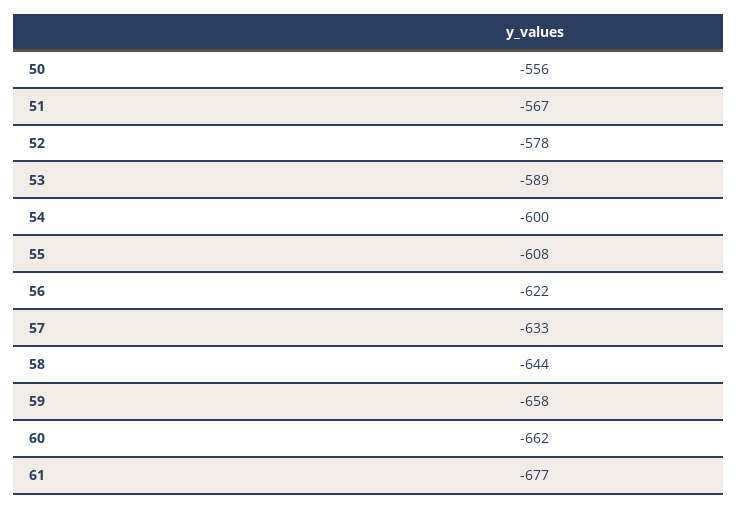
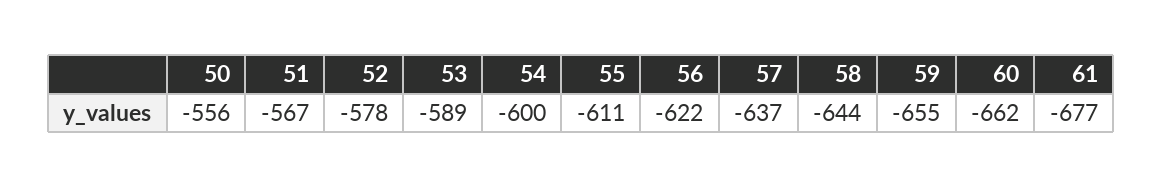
55: -608 -> -611
57: -633 -> -637
59: -658 -> -655

